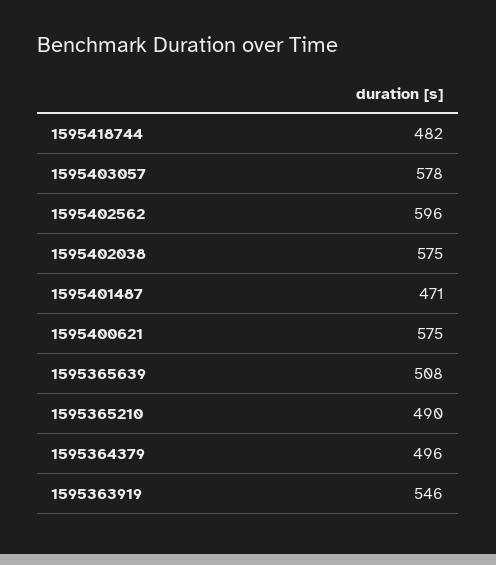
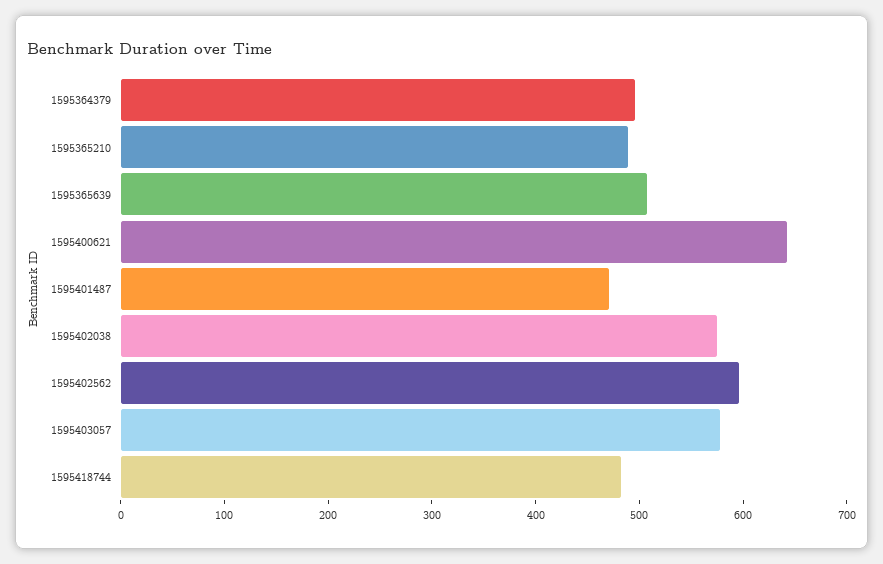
1595400621: 575 -> 640
1595363919: 546 -> none

